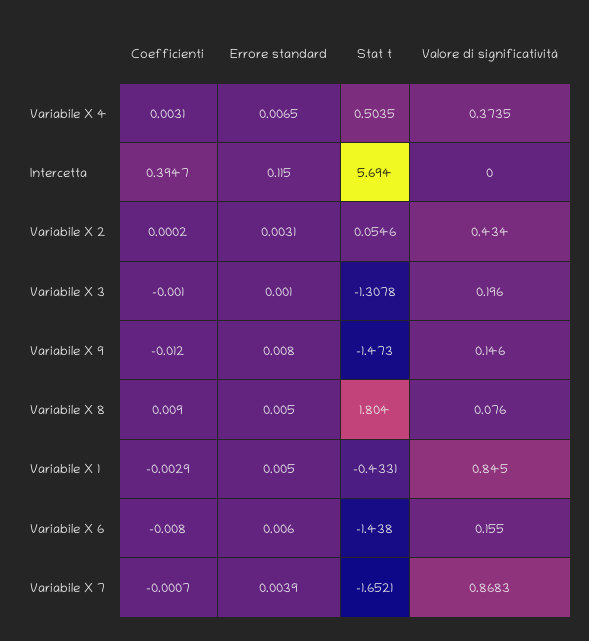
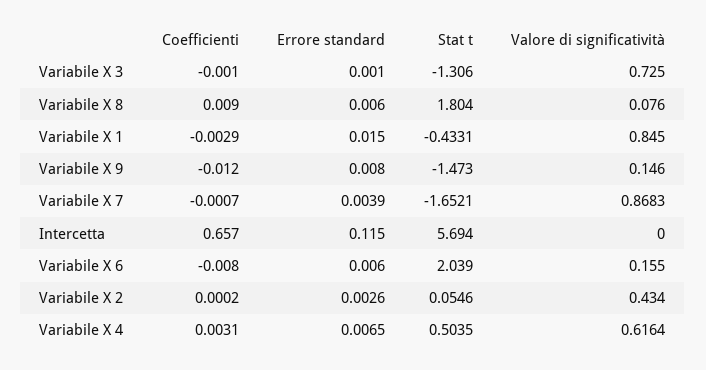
Valore di significatività, Variabile X 4: 0.3735 -> 0.6164
Coefficienti, Intercetta: 0.3947 -> 0.657
Errore standard, Variabile X 2: 0.0031 -> 0.0026
Stat t, Variabile X 3: -1.3078 -> -1.306
Valore di significatività, Variabile X 3: 0.196 -> 0.725
Errore standard, Variabile X 8: 0.005 -> 0.006
Errore standard, Variabile X 1: 0.005 -> 0.015
Stat t, Variabile X 6: -1.438 -> 2.039

